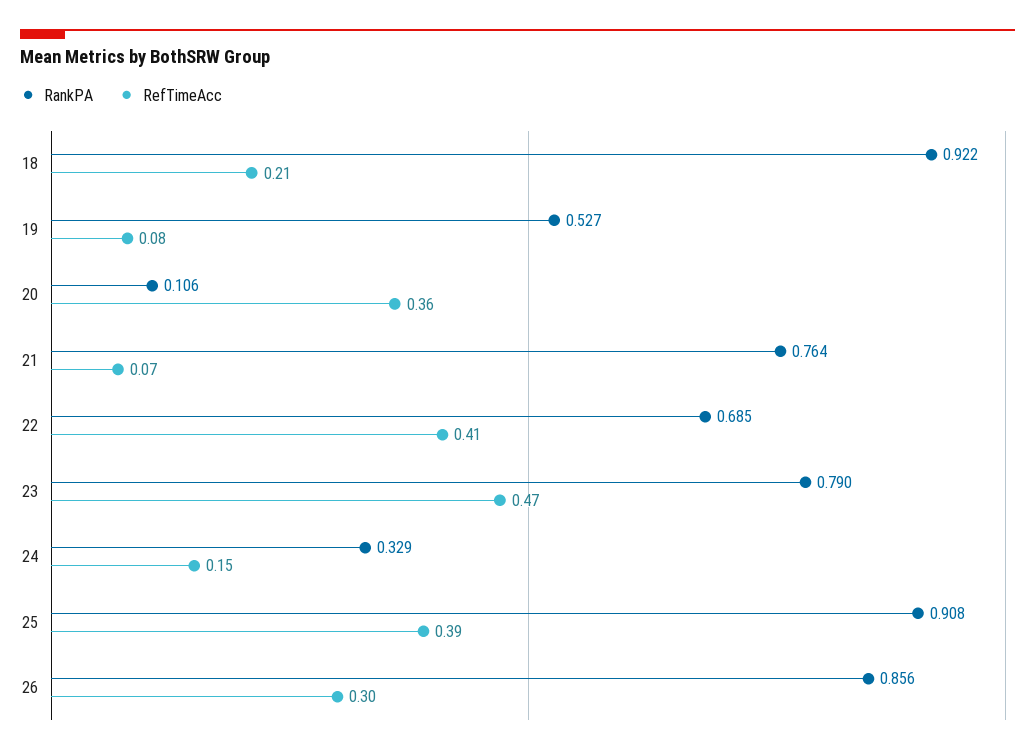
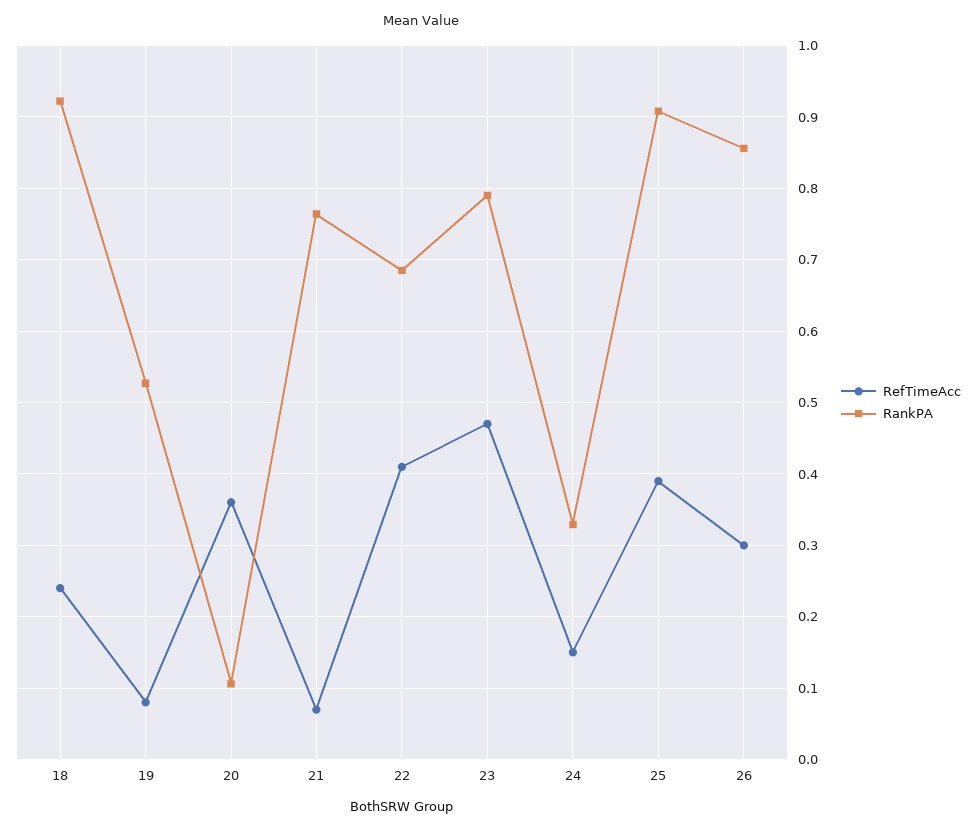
RefTimeAcc, 18: 0.21 -> 0.24

